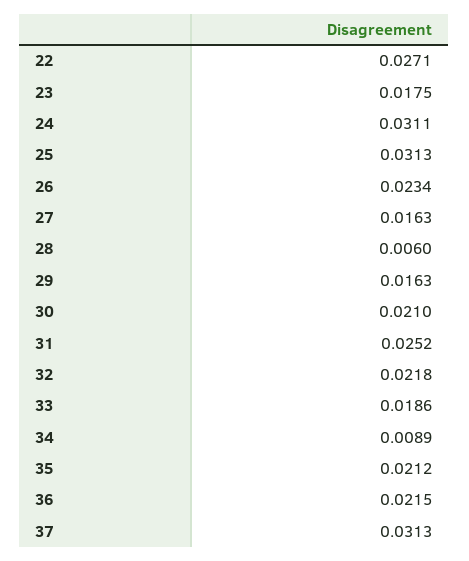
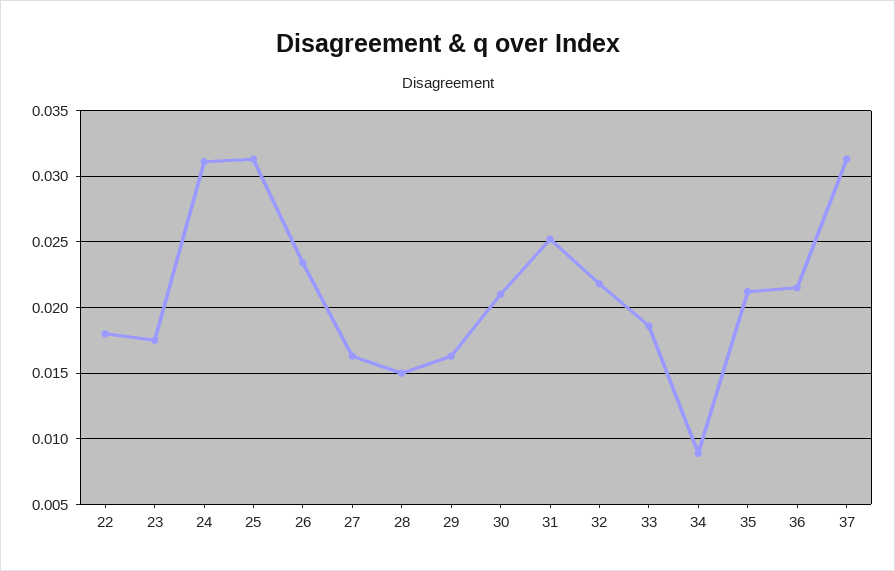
22: 0.0271 -> 0.018
28: 0.006 -> 0.015

